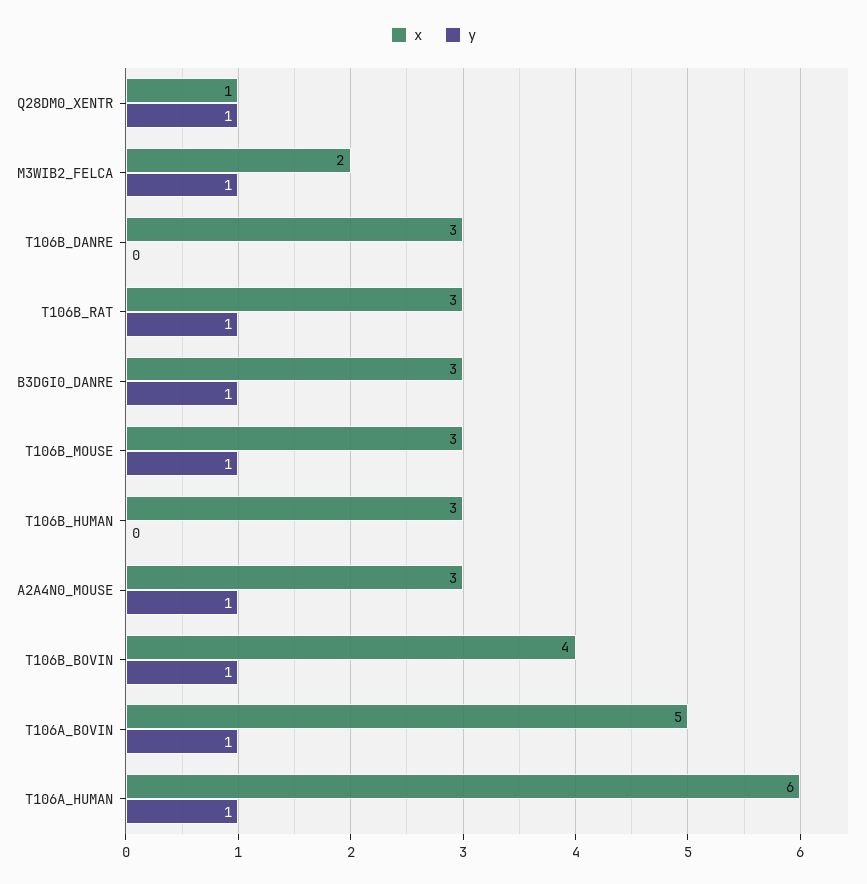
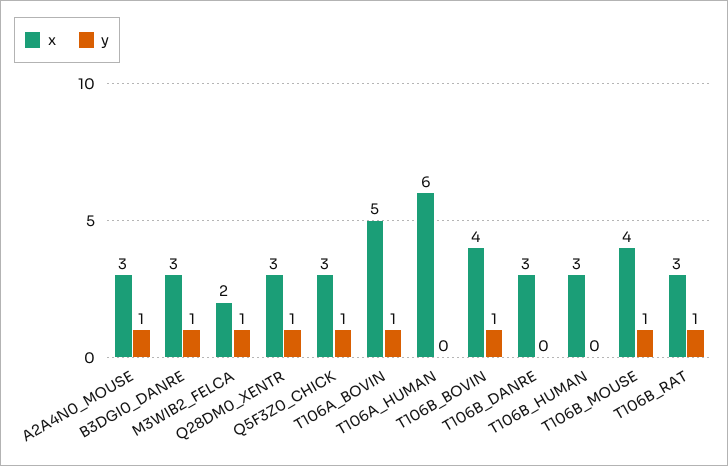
x, Q28DM0_XENTR: 1 -> 3
x, T106B_MOUSE: 3 -> 4
y, T106A_HUMAN: 1 -> 0
x, Q5F3Z0_CHICK: none -> 3
y, Q5F3Z0_CHICK: none -> 1

